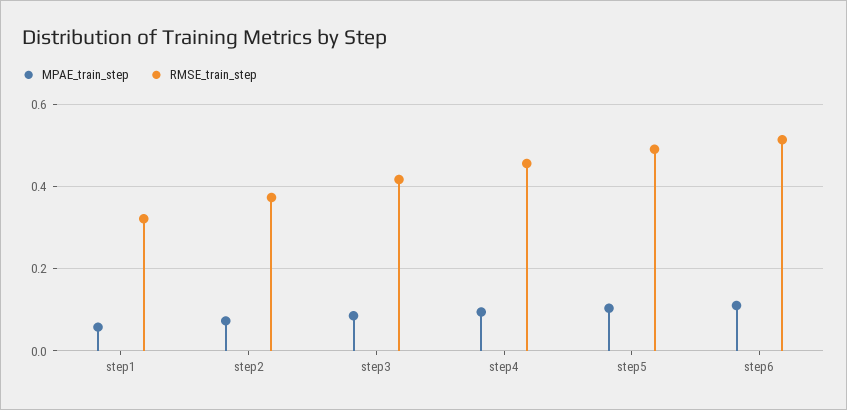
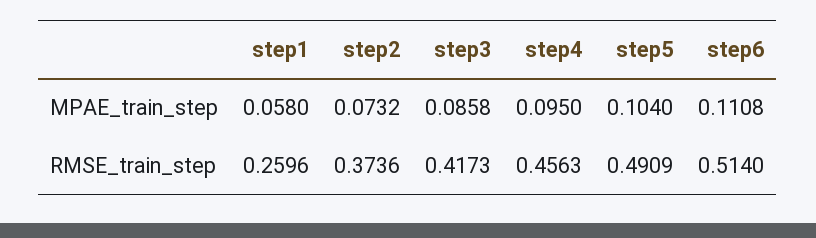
RMSE_train_step, step1: 0.32 -> 0.2596

